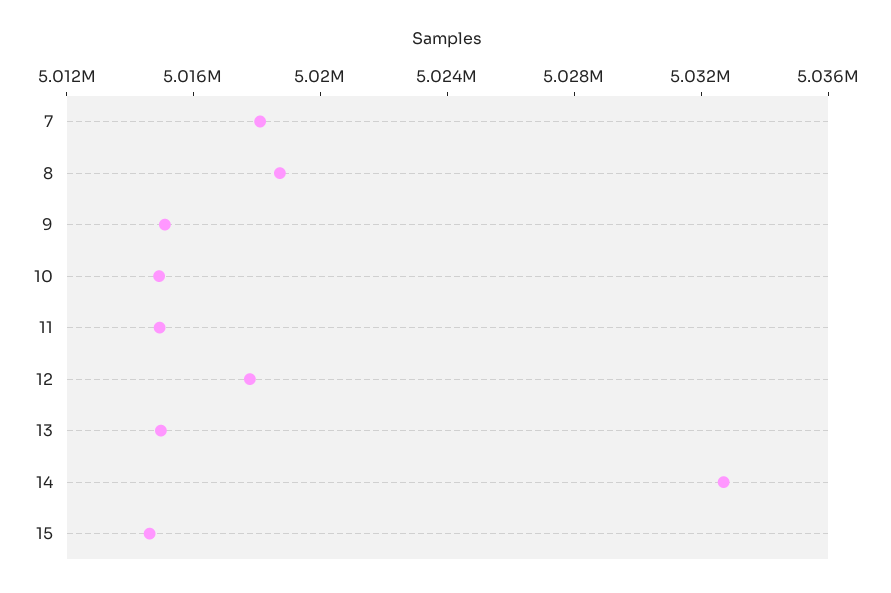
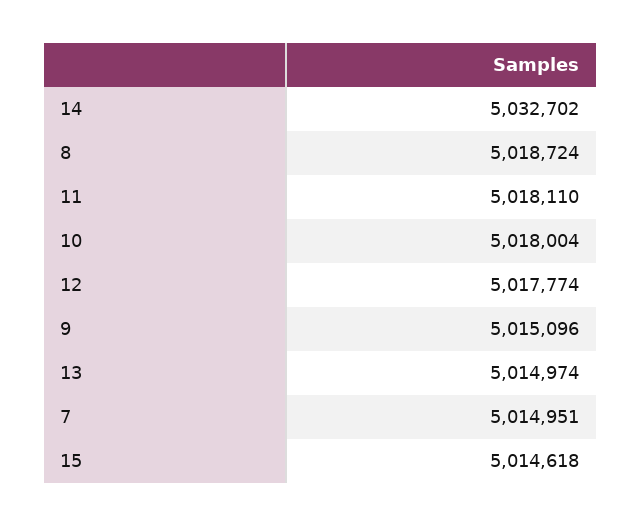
7: 5018000 -> 5014951
10: 5015000 -> 5018004
11: 5015000 -> 5018110

